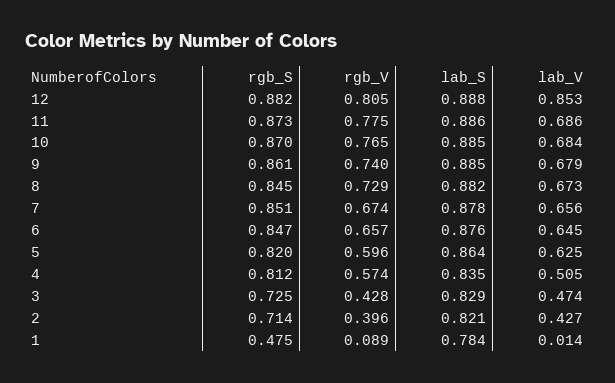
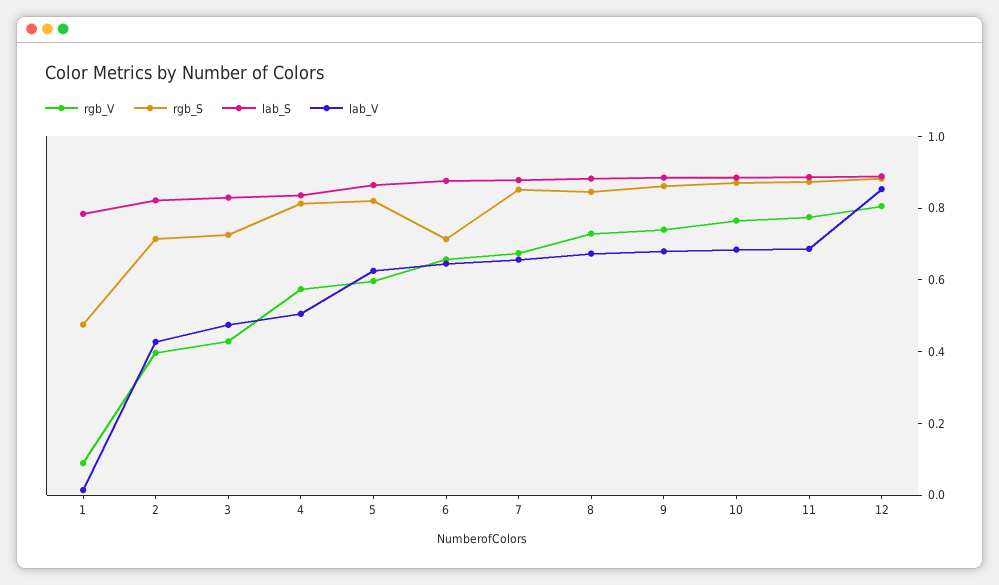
rgb_S, 6: 0.847 -> 0.7

